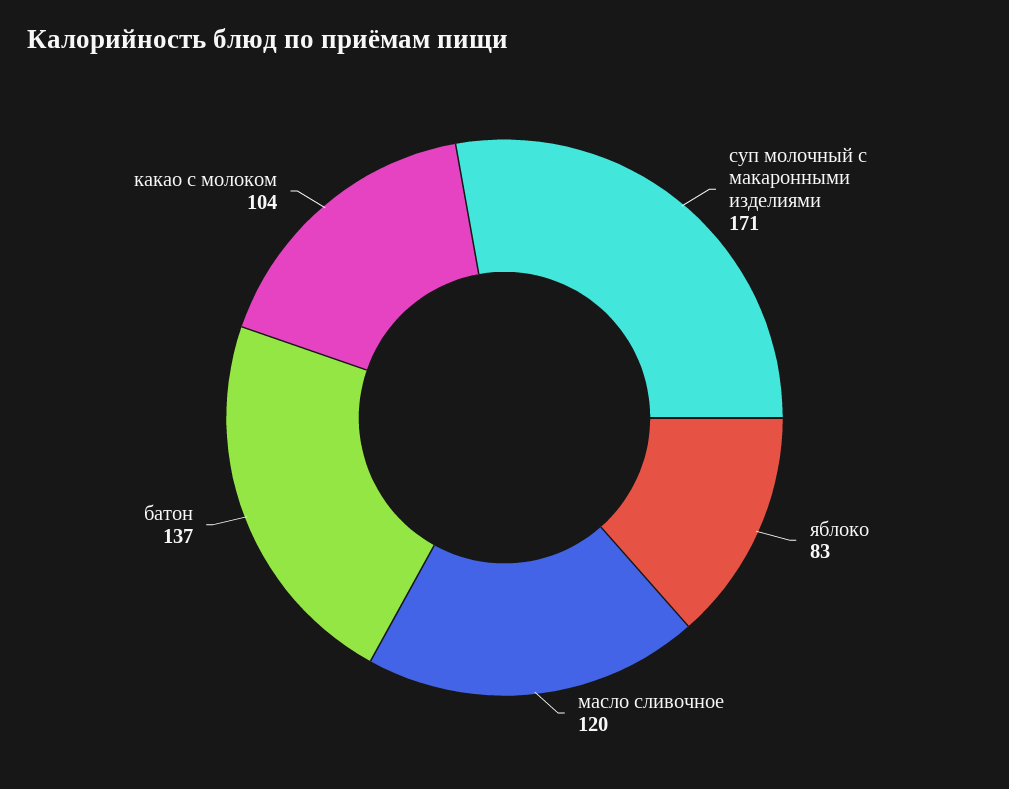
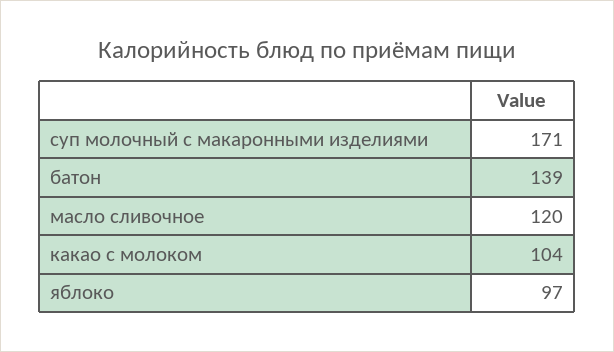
яблоко: 83 -> 97
батон: 137 -> 139

